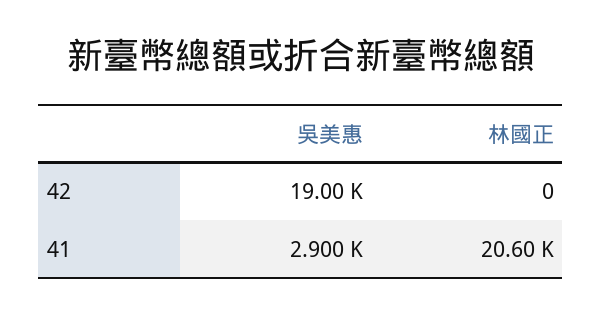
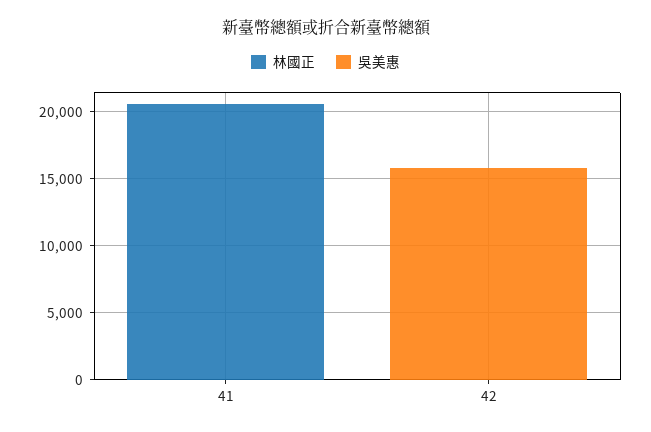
吳美惠, 42: 19000 -> 16000
吳美惠, 41: 2900 -> 0

